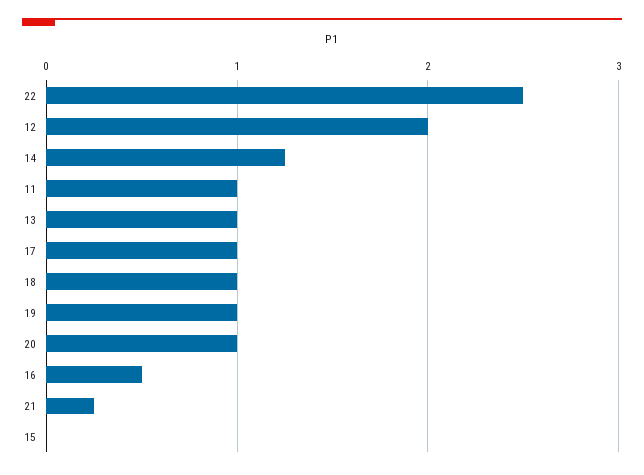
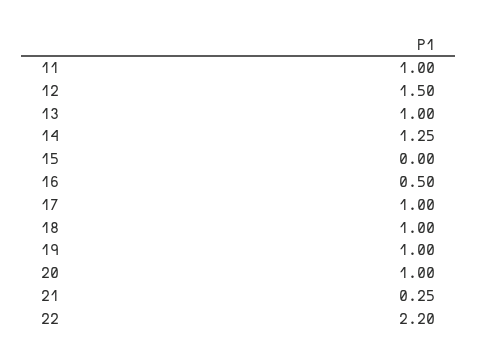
22: 2.5 -> 2.2
12: 2 -> 1.5

